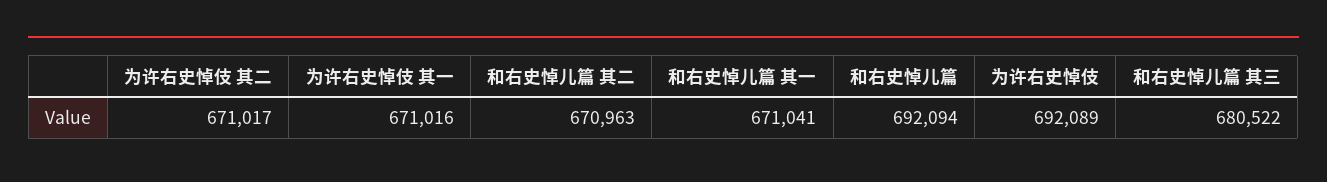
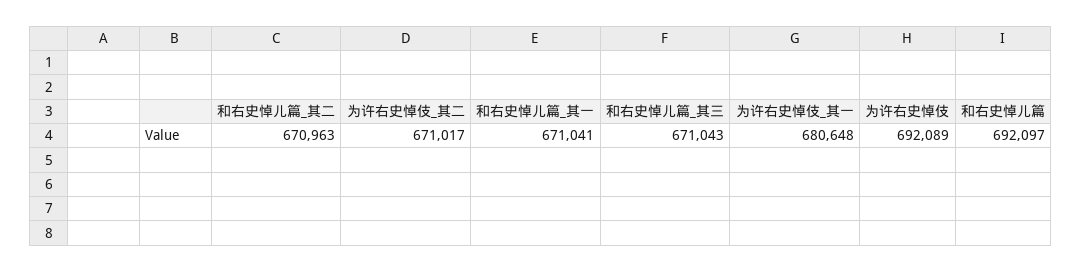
为许右史悼伎 其一: 671016 -> 680648
和右史悼儿篇: 692094 -> 692097
和右史悼儿篇 其三: 680522 -> 671043

